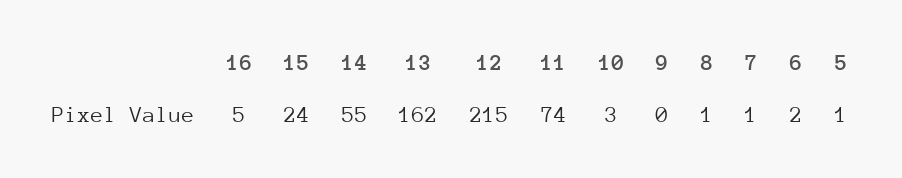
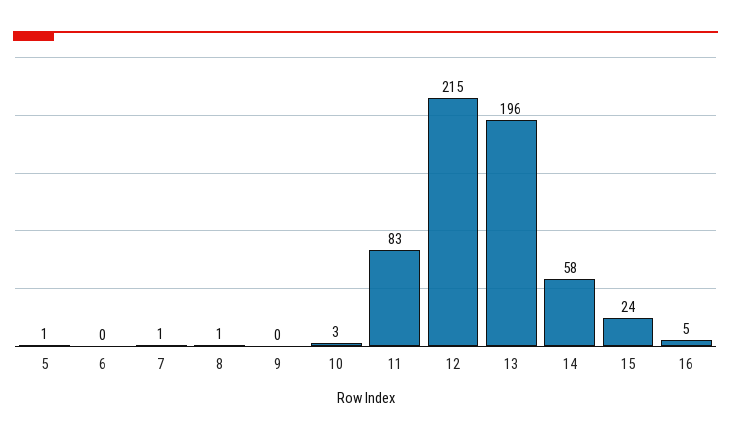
14: 55 -> 58
13: 162 -> 196
11: 74 -> 83
6: 2 -> 0

